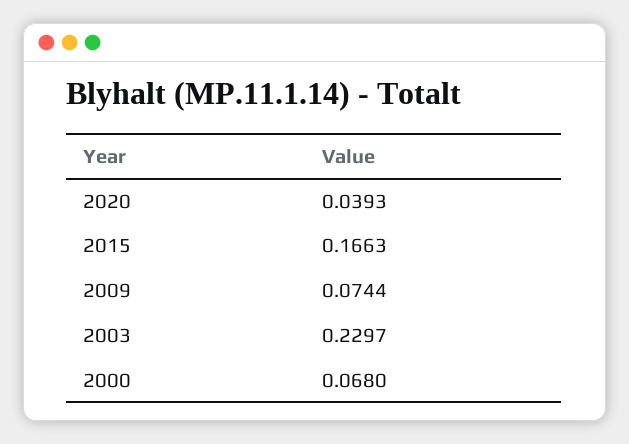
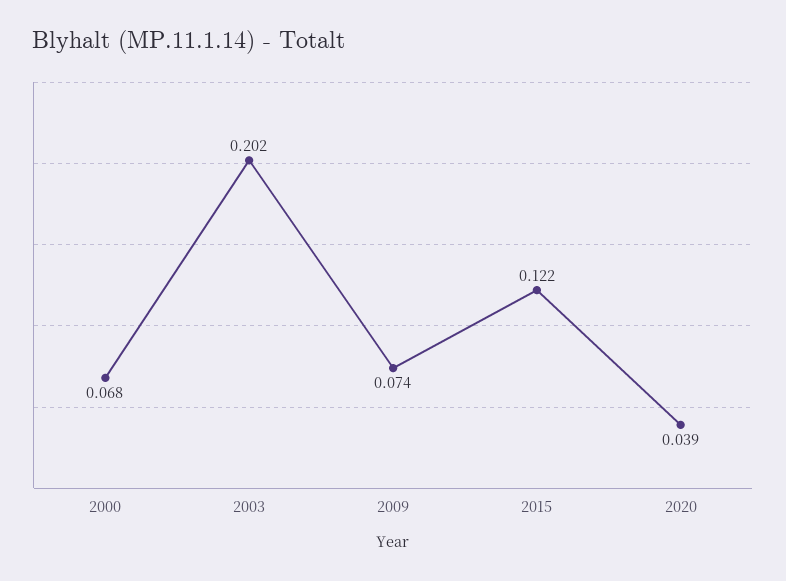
2015: 0.1663 -> 0.122
2003: 0.2297 -> 0.202

